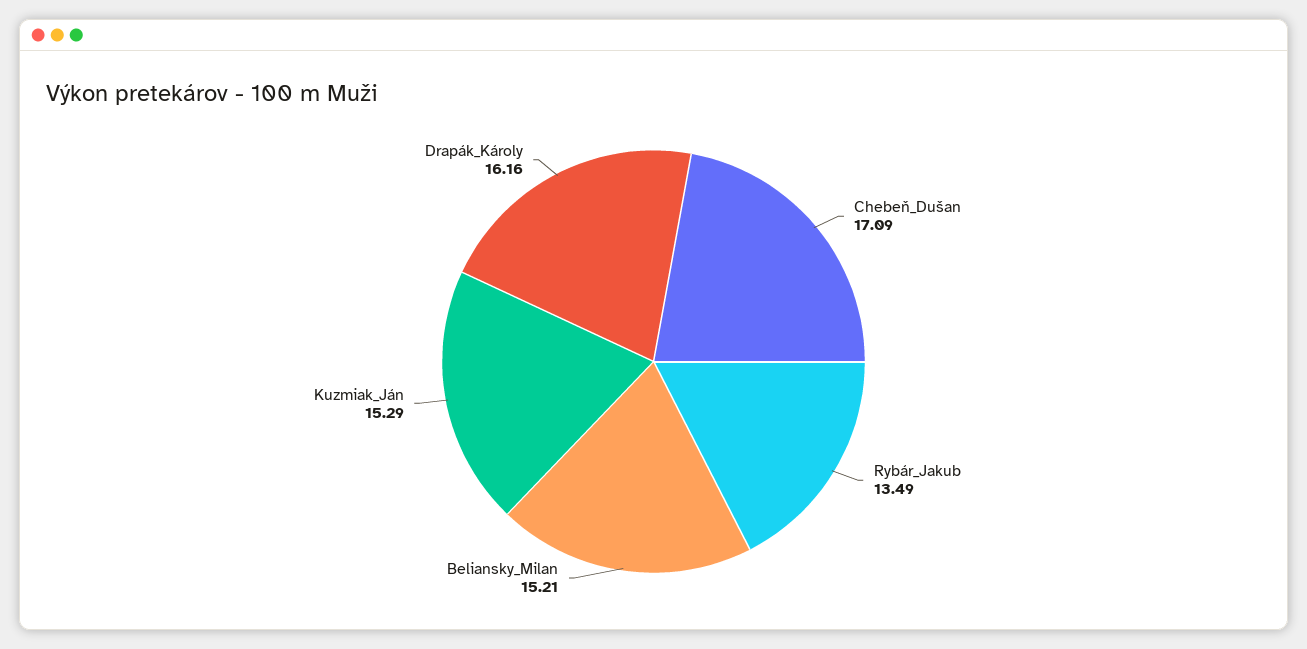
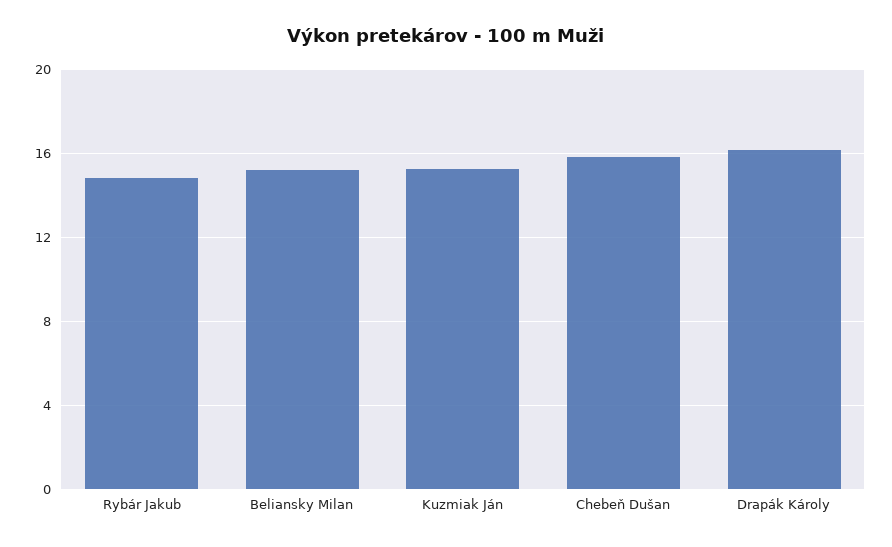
Chebeň_Dušan: 17.09 -> 16
Rybár_Jakub: 13.49 -> 15

